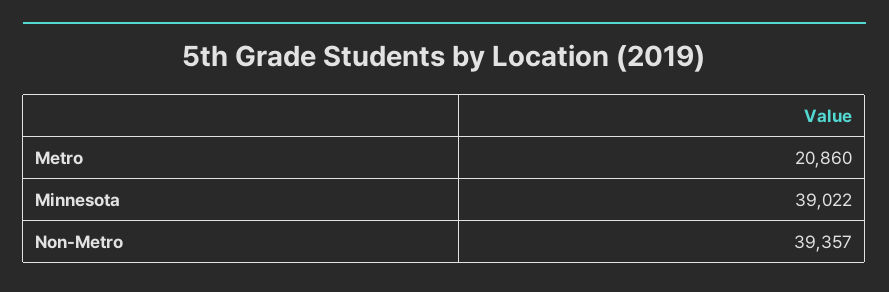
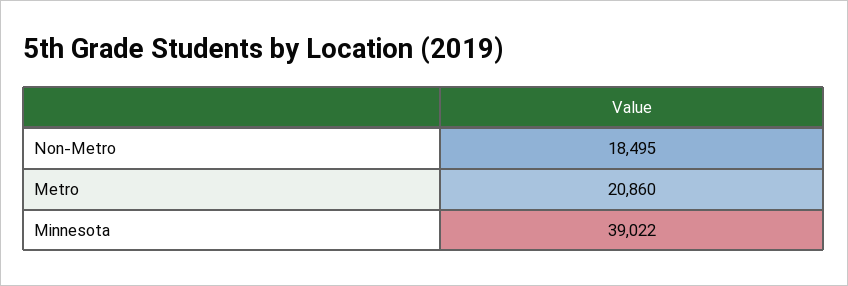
Non-Metro: 39357 -> 18495

